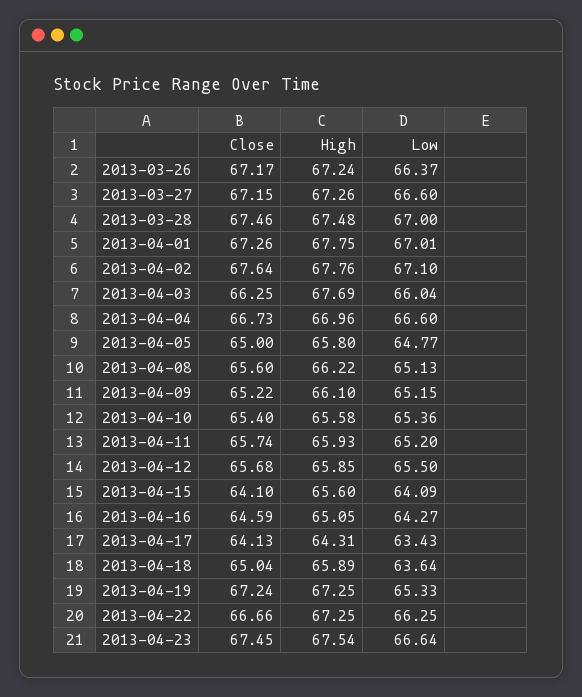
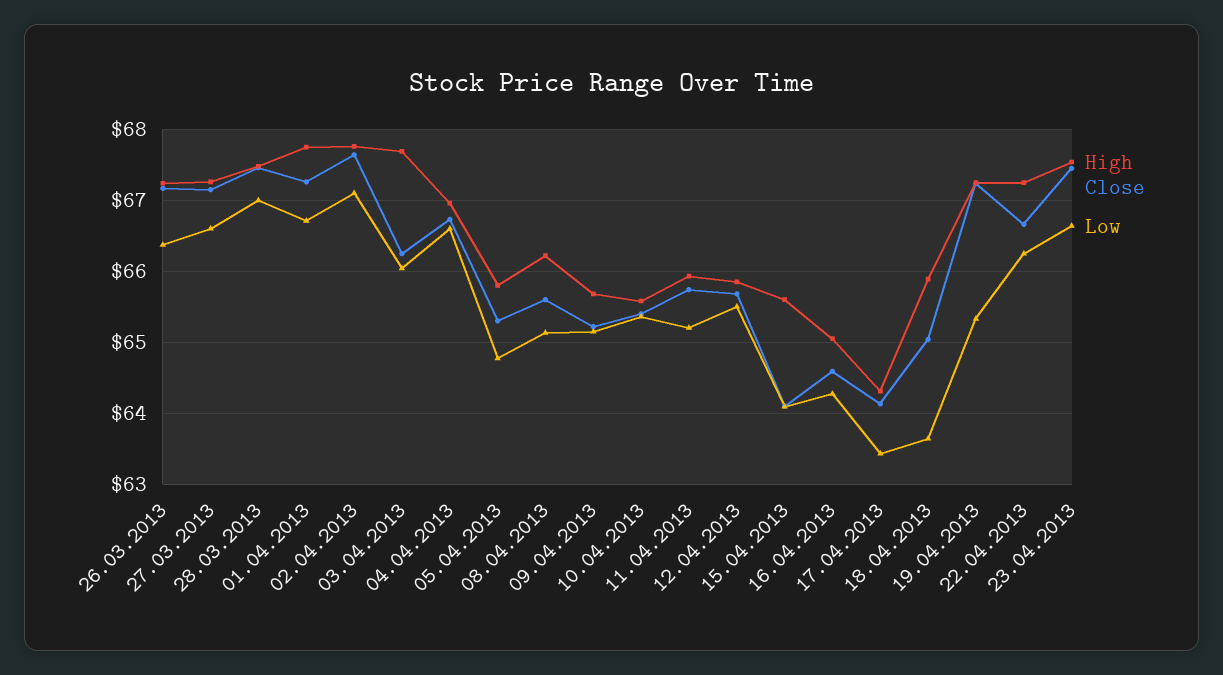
Low, 2013-04-01: 67.01 -> 66.7
Close, 2013-04-05: 65 -> 65.3
High, 2013-04-09: 66.1 -> 65.7

